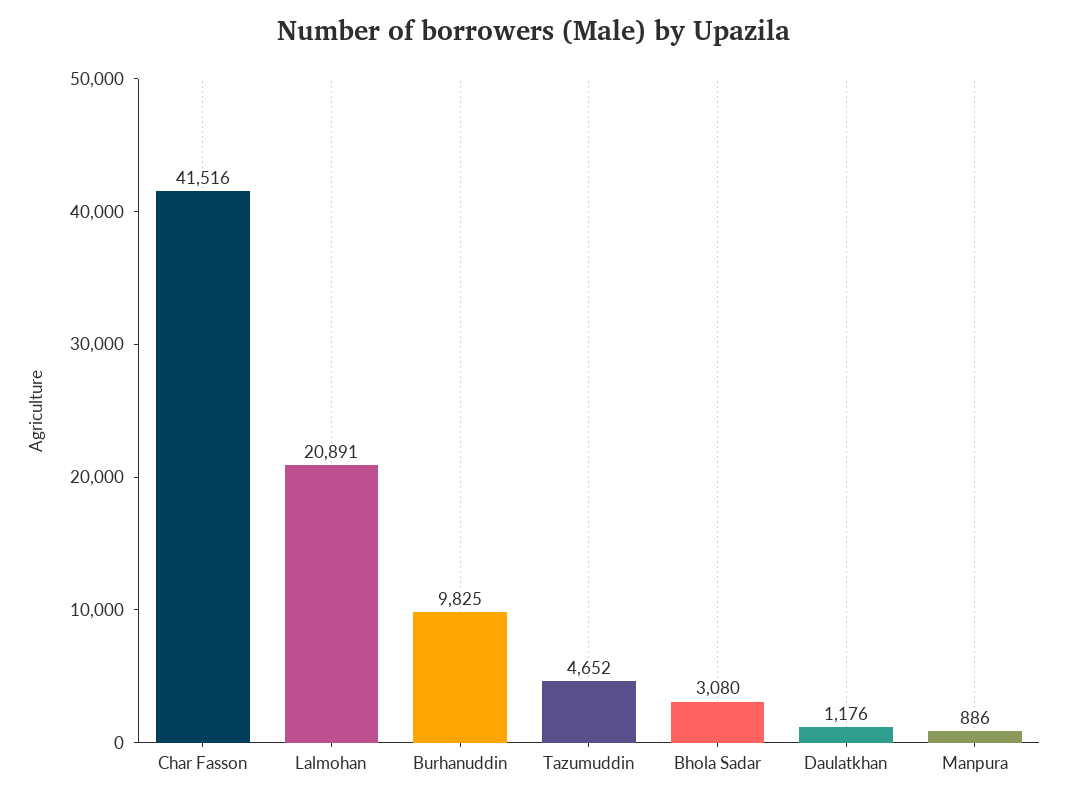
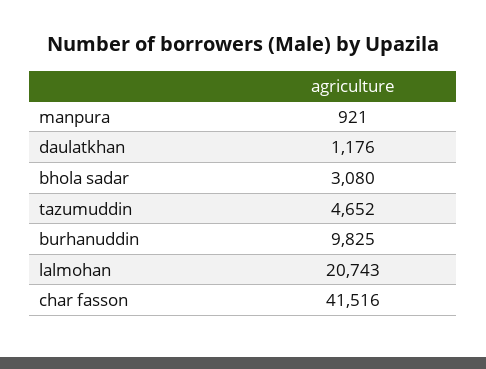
Lalmohan: 20891 -> 20743
Manpura: 886 -> 921

